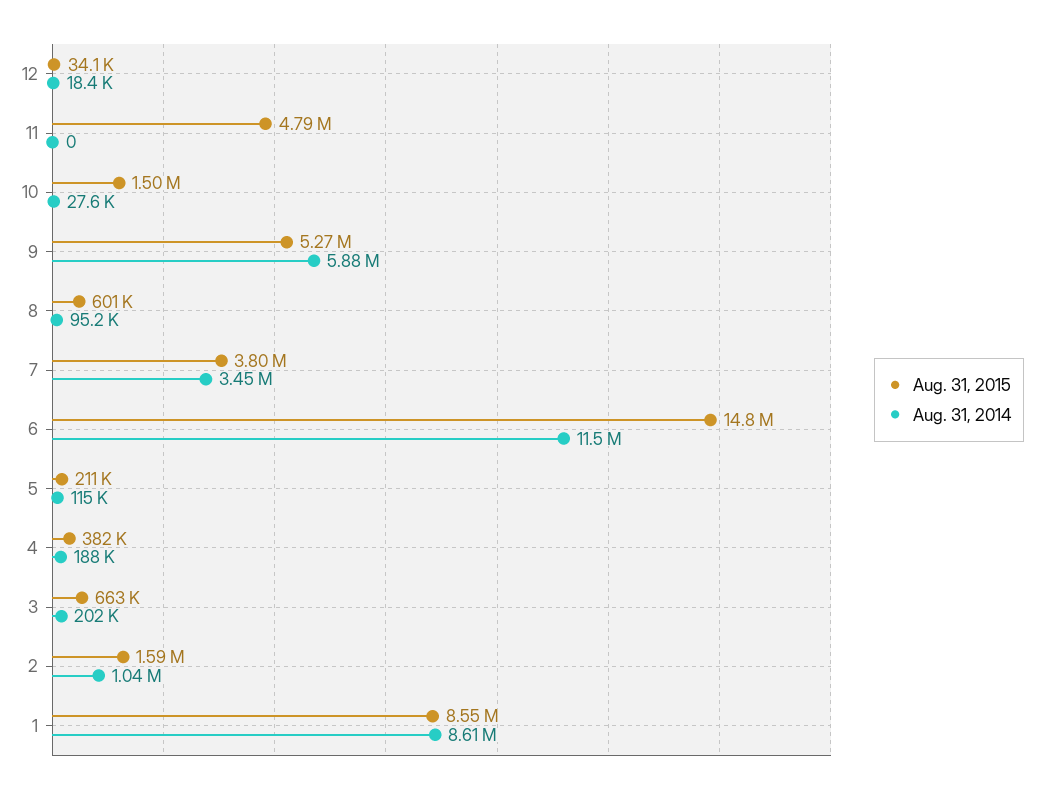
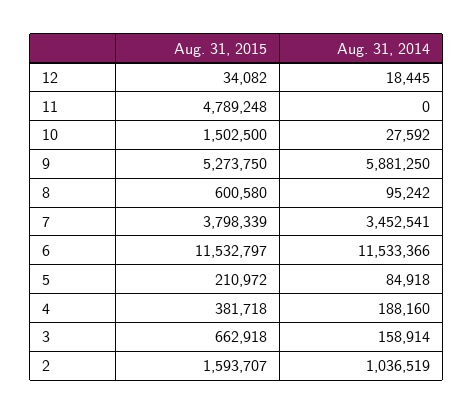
Aug. 31, 2015, 6: 14800000 -> 11532797
Aug. 31, 2014, 5: 115000 -> 84918
Aug. 31, 2014, 3: 202000 -> 158914
Aug. 31, 2015, 1: 8550000 -> none
Aug. 31, 2014, 1: 8610000 -> none

